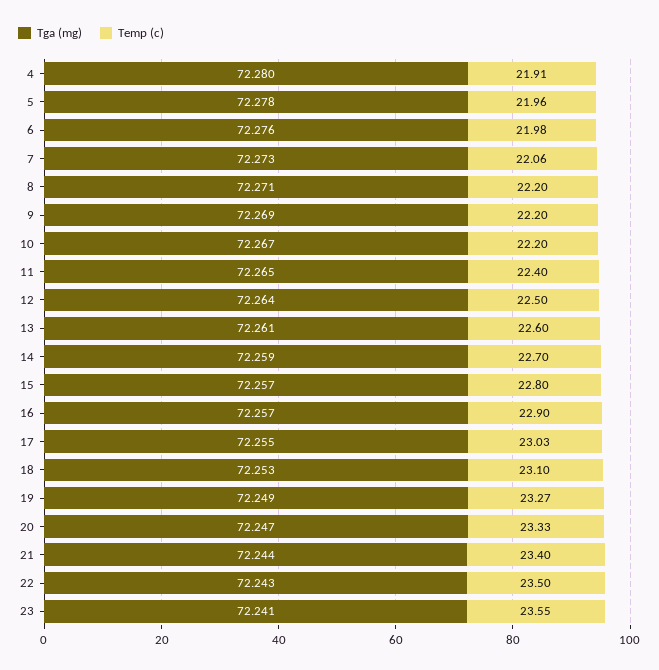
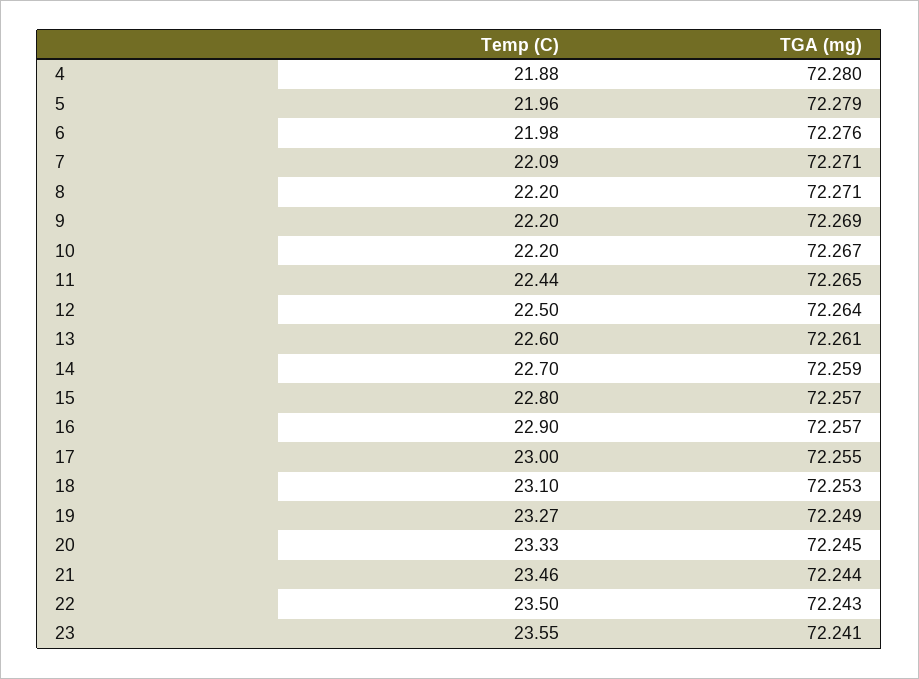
Temp (c), 4: 21.91 -> 21.88
Tga (mg), 5: 72.278 -> 72.279
Tga (mg), 7: 72.273 -> 72.271
Temp (c), 7: 22.06 -> 22.09
Temp (c), 11: 22.4 -> 22.44
Temp (c), 17: 23.03 -> 23
Tga (mg), 20: 72.247 -> 72.245
Temp (c), 21: 23.4 -> 23.46

